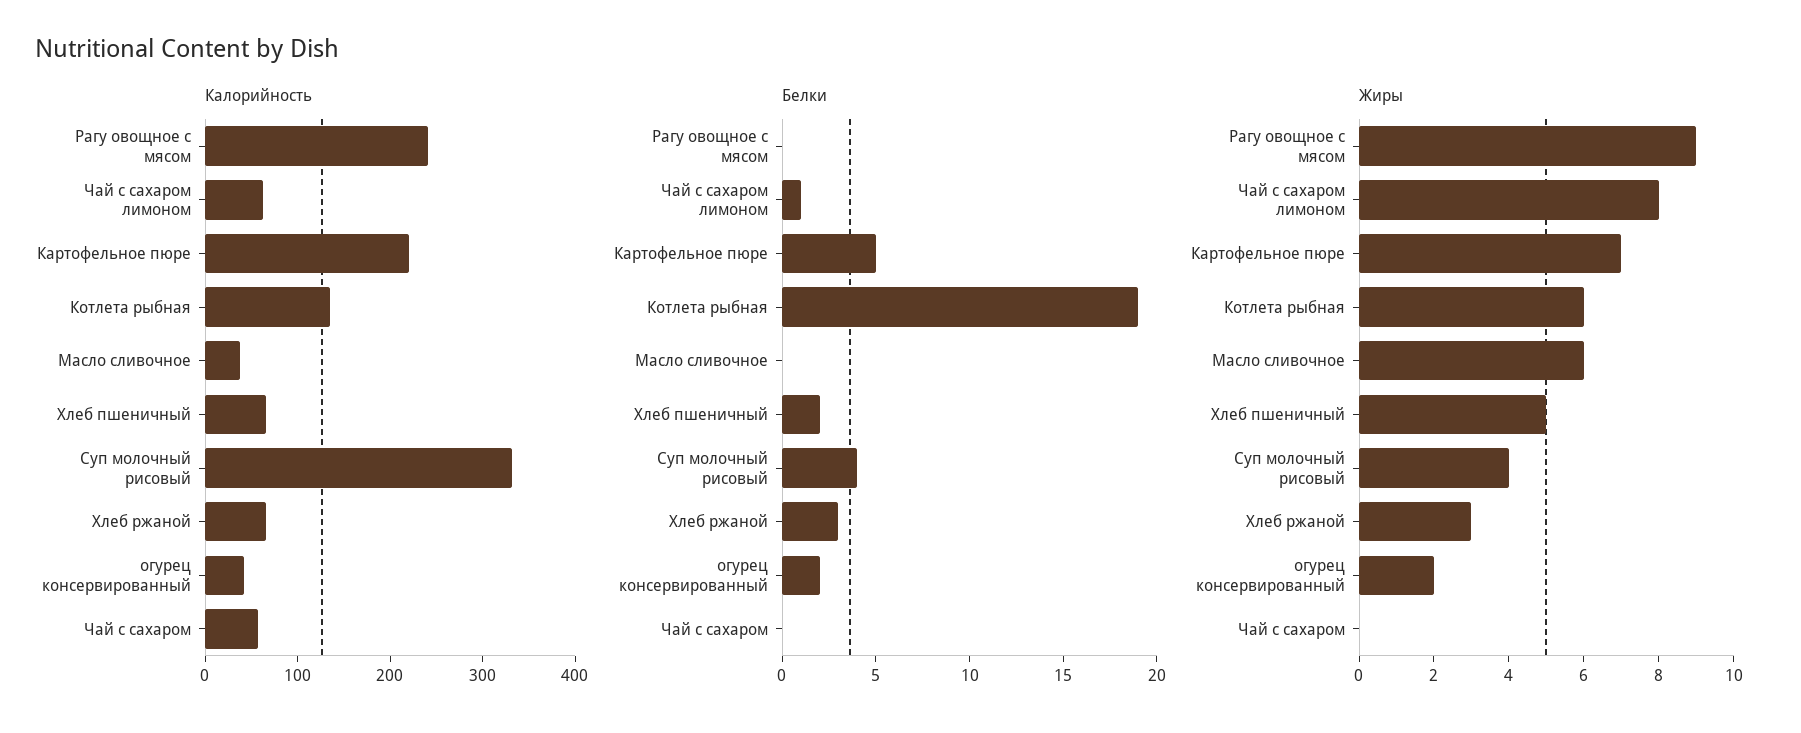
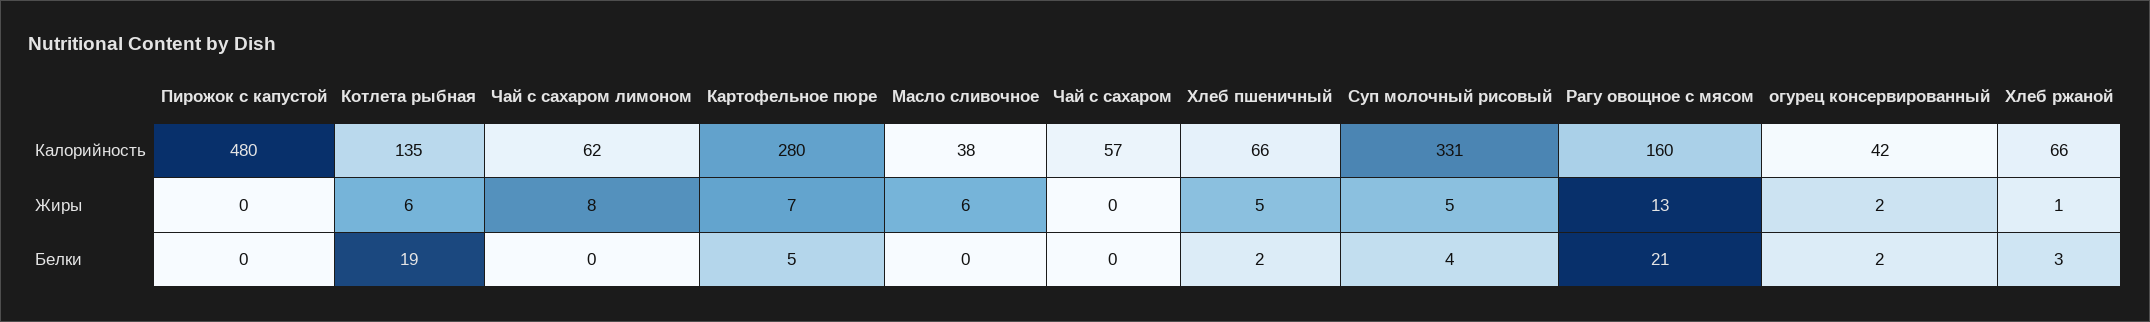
Калорийность, Рагу овощное с мясом: 240 -> 160
Калорийность, Картофельное пюре: 220 -> 280
Белки, Рагу овощное с мясом: 0 -> 21
Белки, Чай с сахаром лимоном: 1 -> 0
Жиры, Рагу овощное с мясом: 9 -> 13
Жиры, Суп молочный рисовый: 4 -> 5
Жиры, Хлеб ржаной: 3 -> 1
Калорийность, Пирожок с капустой: none -> 480
Жиры, Пирожок с капустой: none -> 0
Белки, Пирожок с капустой: none -> 0

